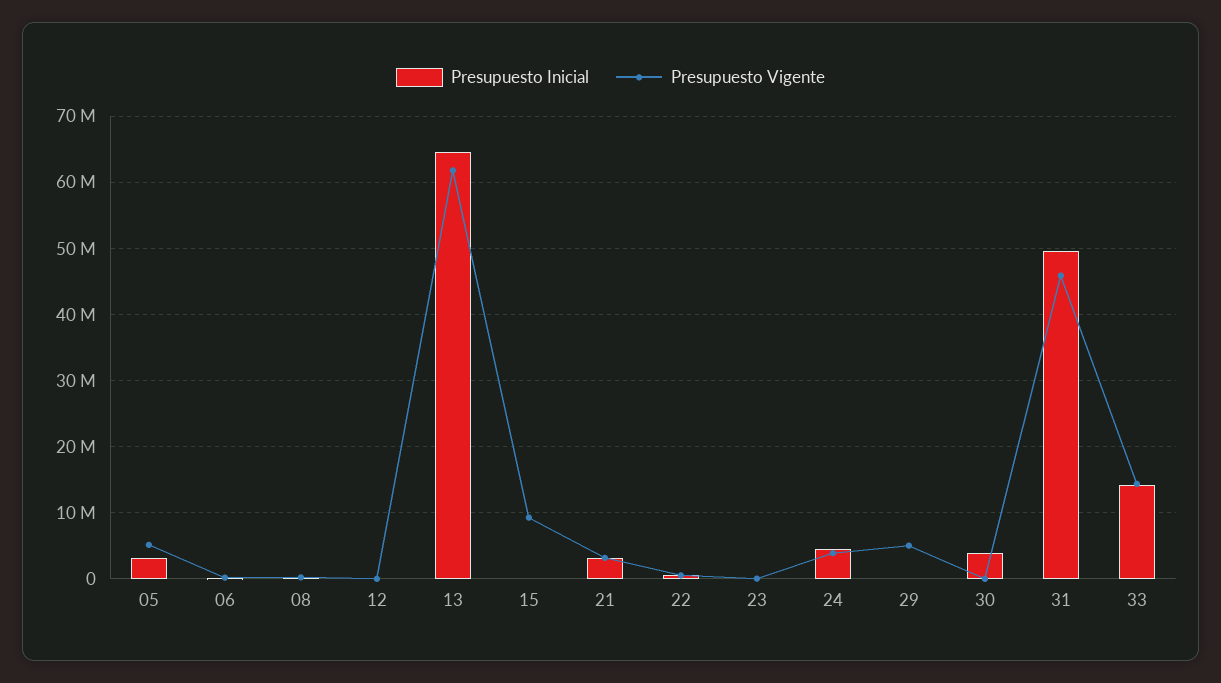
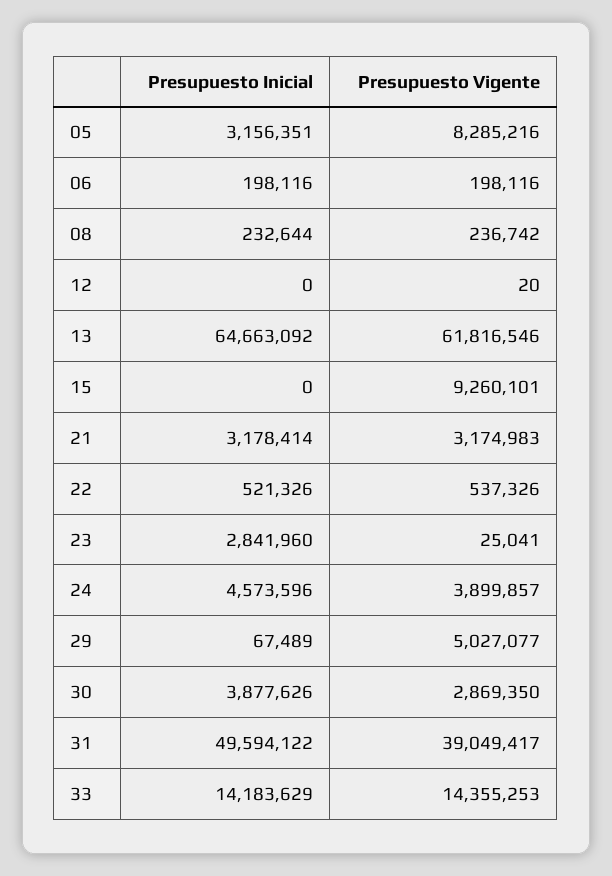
Presupuesto Vigente, 05: 5000000 -> 8285216
Presupuesto Inicial, 23: 0 -> 2841960
Presupuesto Vigente, 30: 0 -> 2869350
Presupuesto Vigente, 31: 46000000 -> 39049417

